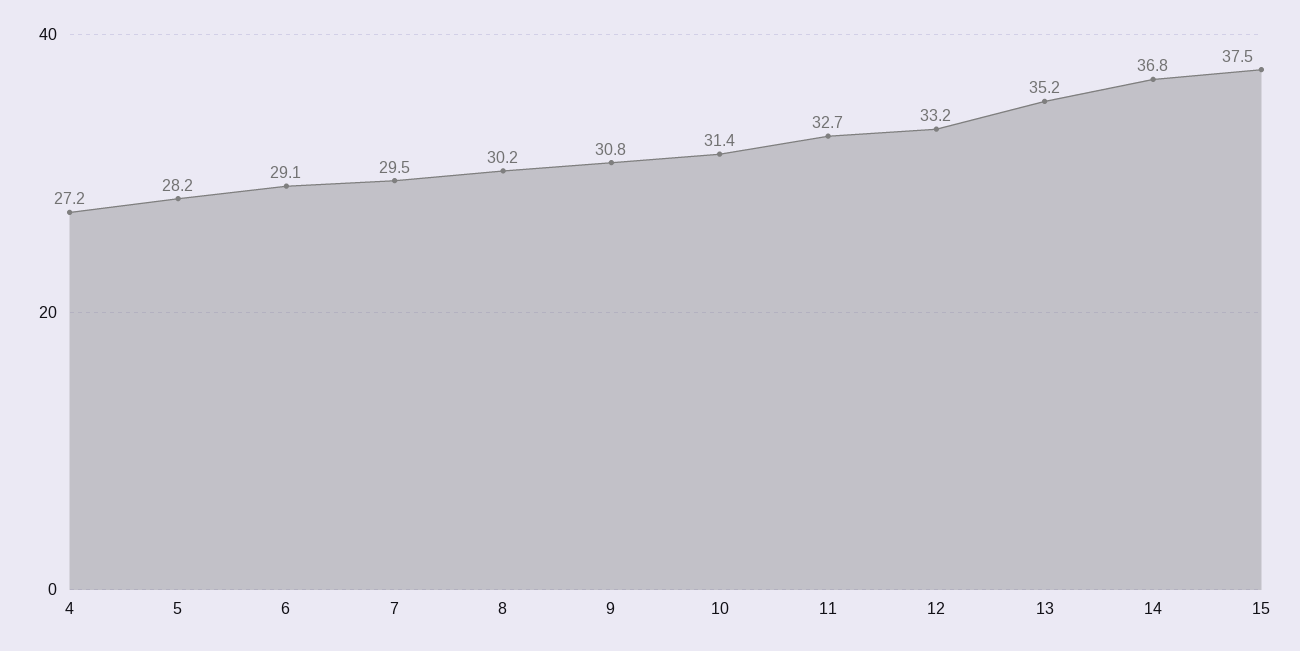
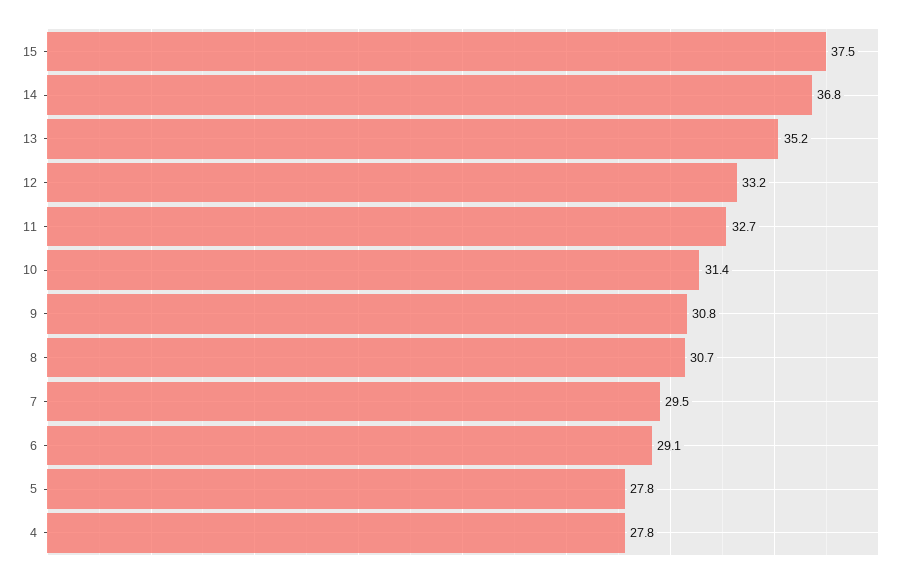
4: 27.2 -> 27.8
5: 28.2 -> 27.8
8: 30.2 -> 30.7

